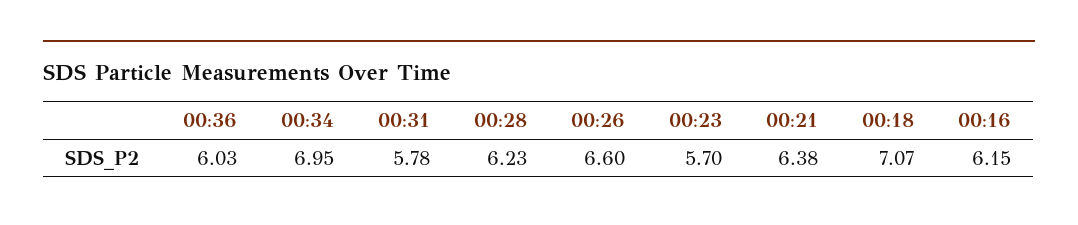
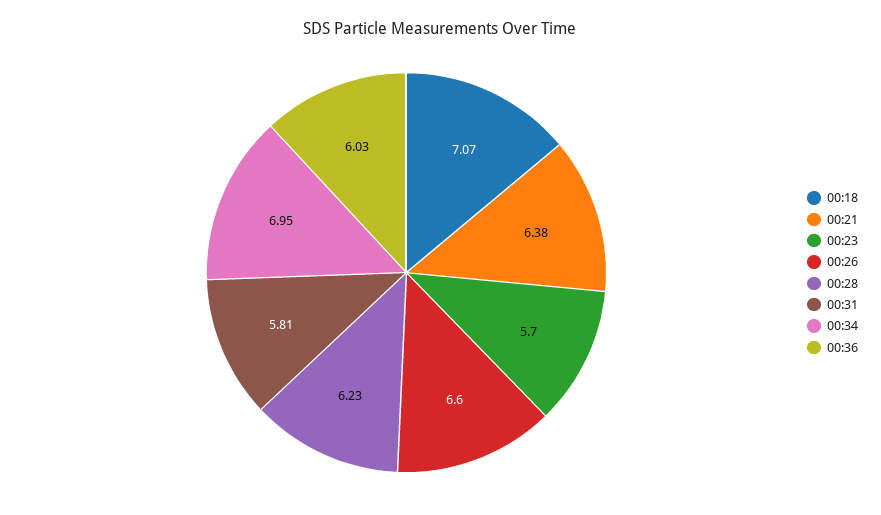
00:31: 5.78 -> 5.81
00:16: 6.15 -> none

